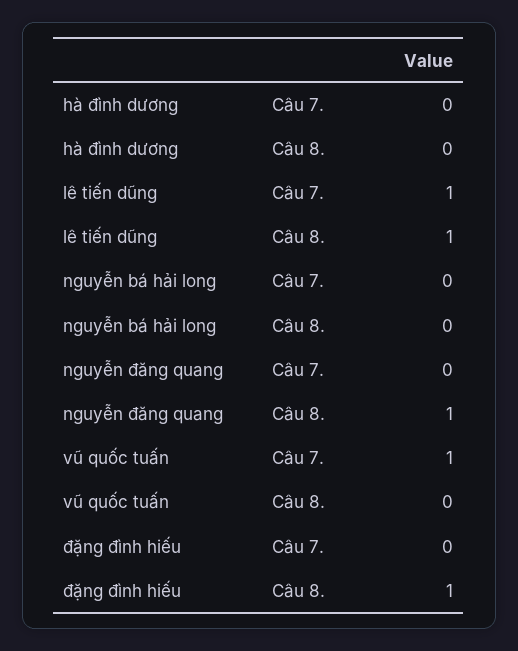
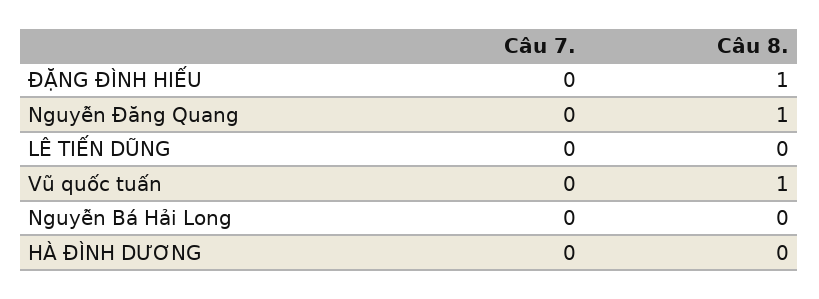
lê tiến dũng, Câu 7.: 1 -> 0
lê tiến dũng, Câu 8.: 1 -> 0
vũ quốc tuấn, Câu 7.: 1 -> 0
vũ quốc tuấn, Câu 8.: 0 -> 1

